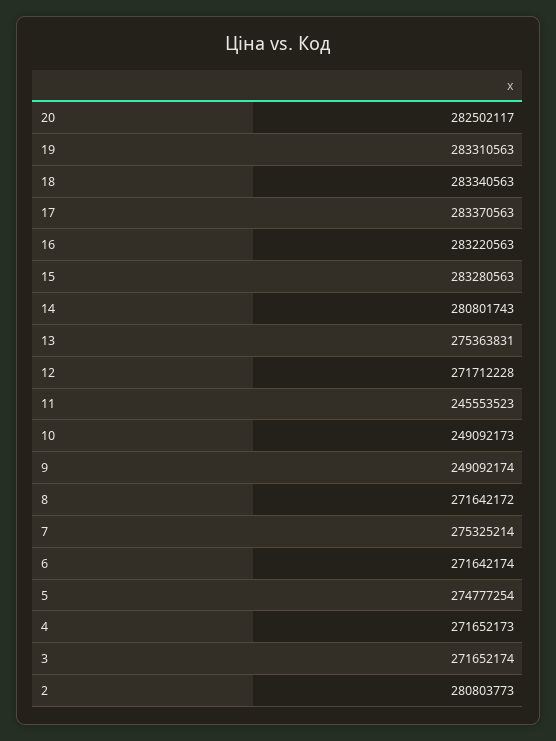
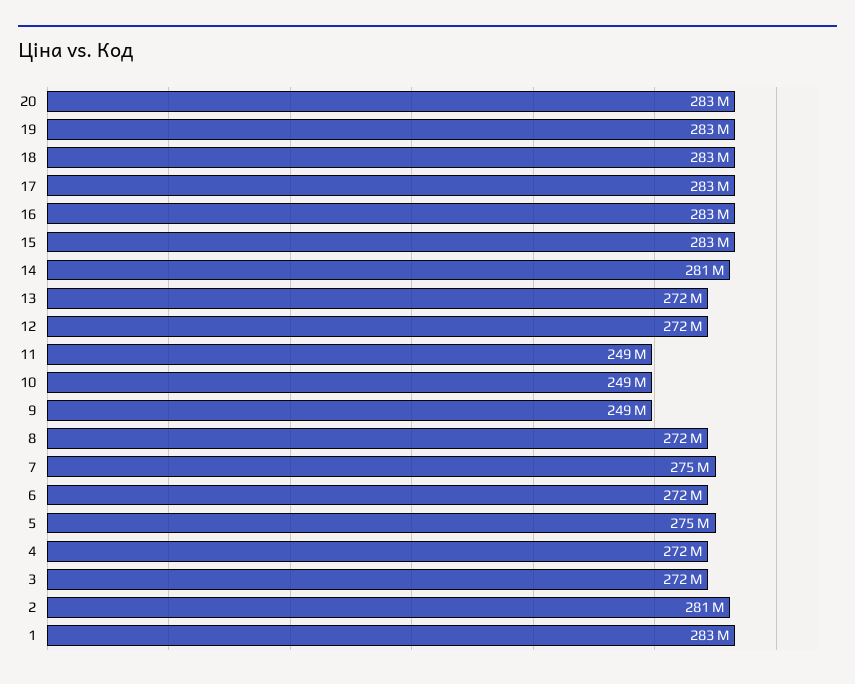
13: 275363831 -> 272000000
11: 245553523 -> 249000000
1: none -> 283000000

